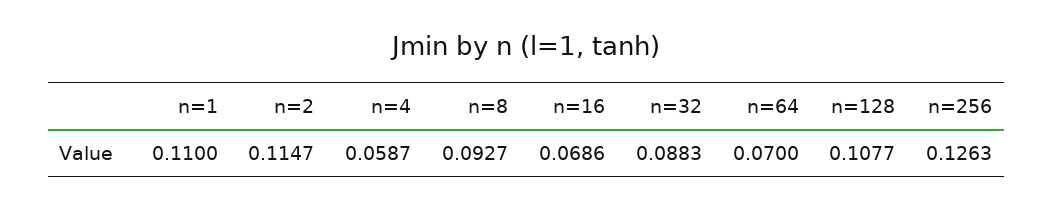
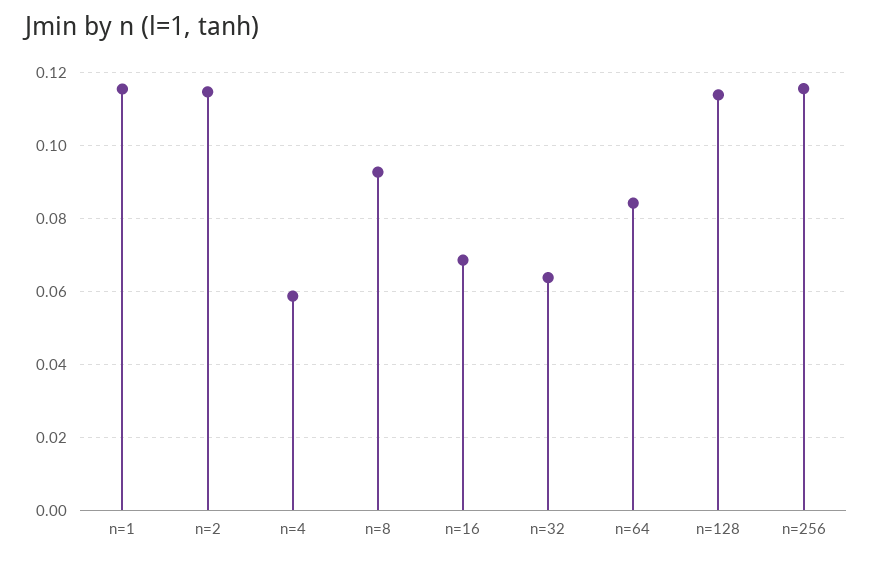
n=1: 0.11 -> 0.116
n=32: 0.0883 -> 0.064
n=64: 0.07 -> 0.084
n=128: 0.1077 -> 0.114
n=256: 0.1263 -> 0.116

